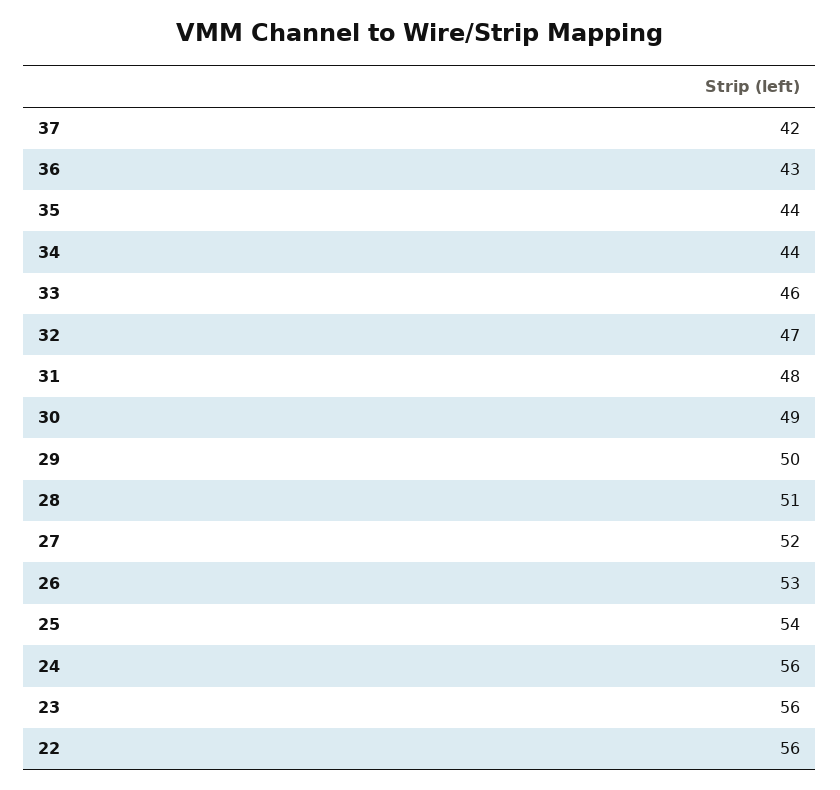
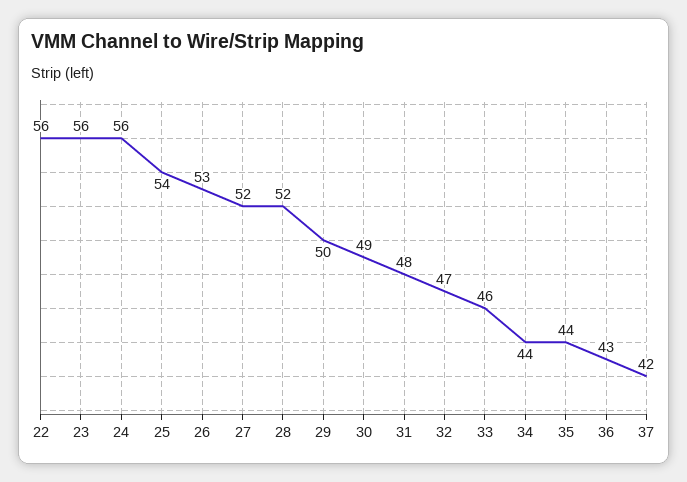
28: 51 -> 52

